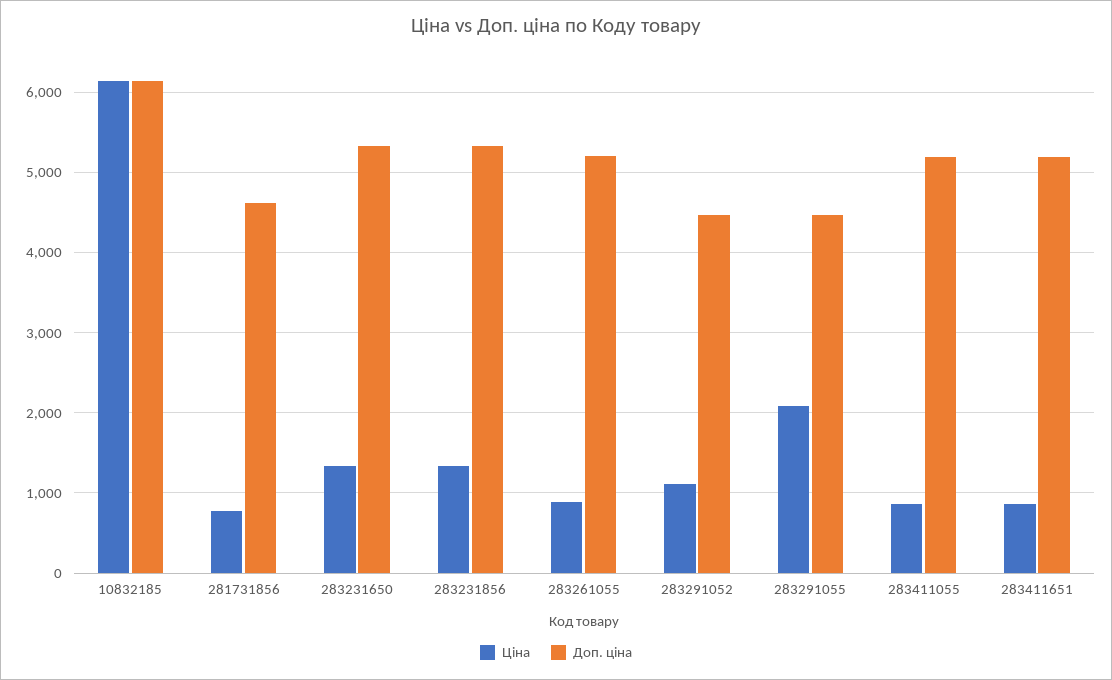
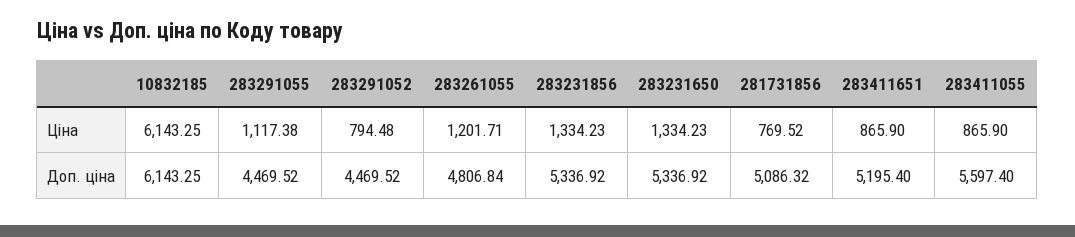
Доп. ціна, 281731856: 4600 -> 5086.32
Ціна, 283261055: 900 -> 1201.71
Доп. ціна, 283261055: 5200 -> 4806.84
Ціна, 283291052: 1100 -> 794.48
Ціна, 283291055: 2100 -> 1117.38
Доп. ціна, 283411055: 5200 -> 5597.4

